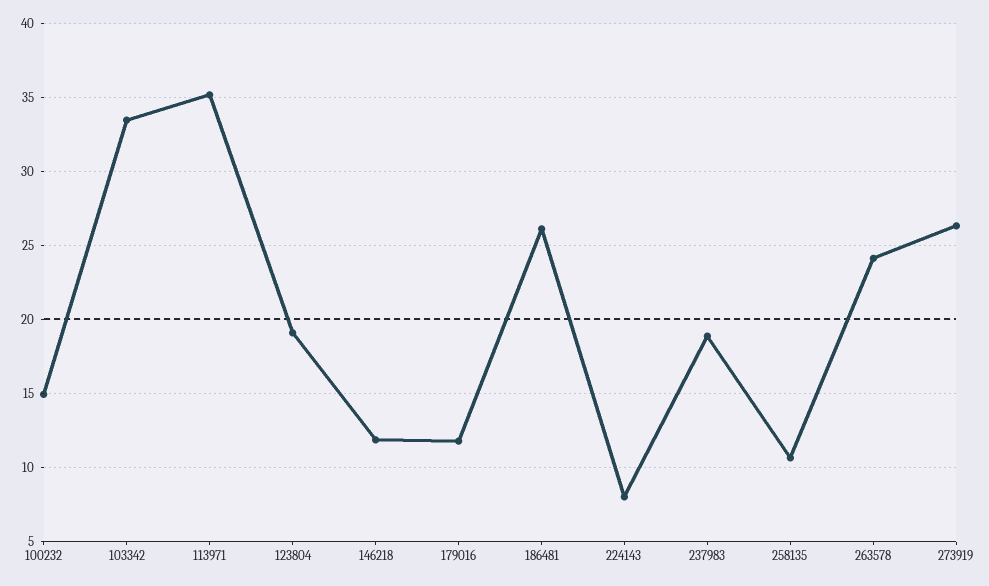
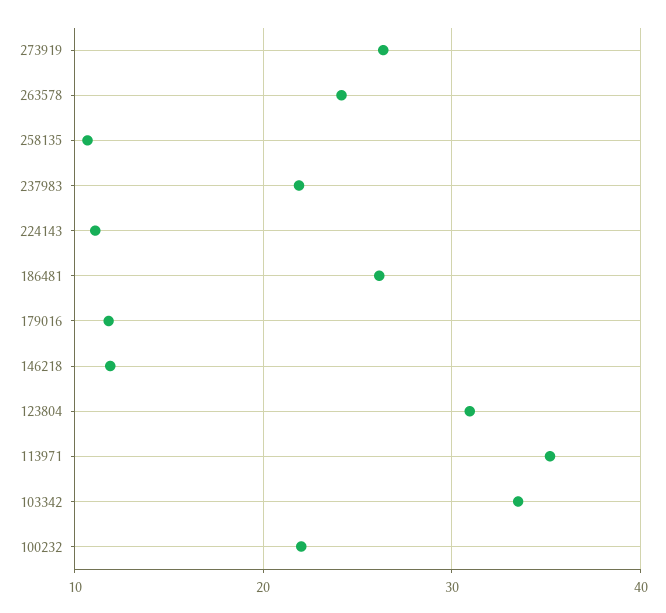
100232: 15 -> 22
123804: 19 -> 31
224143: 8 -> 11
237983: 19 -> 22

